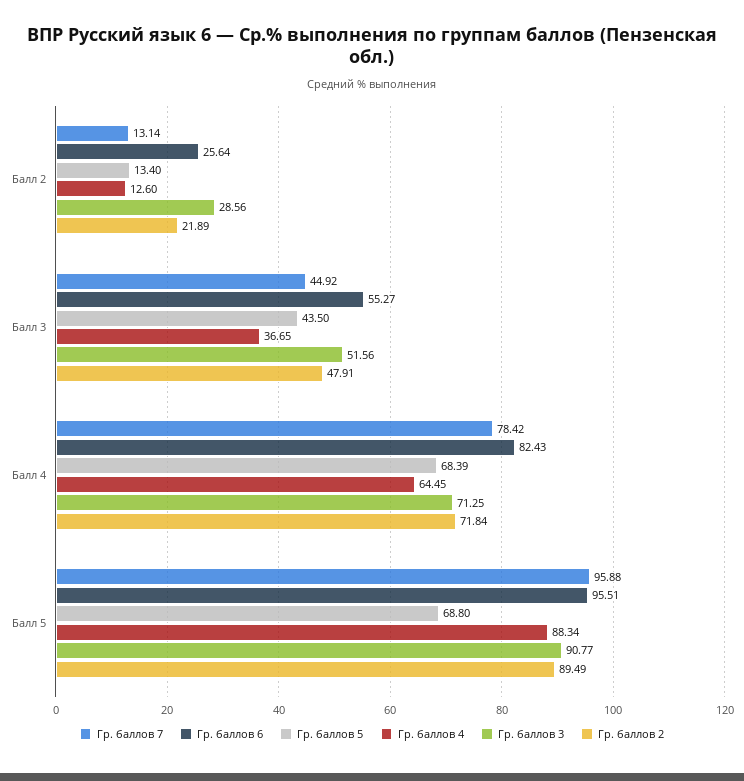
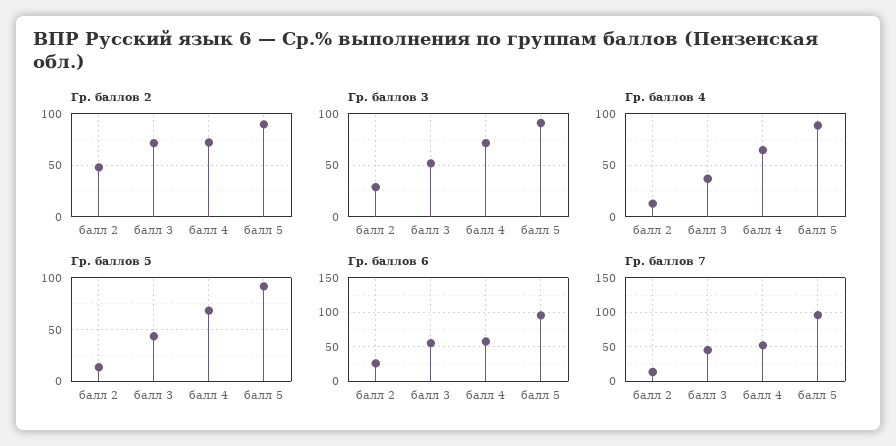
Гр. баллов 2, Балл 2: 21.89 -> 50
Гр. баллов 2, Балл 3: 47.91 -> 70
Гр. баллов 7, Балл 4: 78.42 -> 50
Гр. баллов 6, Балл 4: 82.43 -> 60
Гр. баллов 5, Балл 5: 68.8 -> 90

